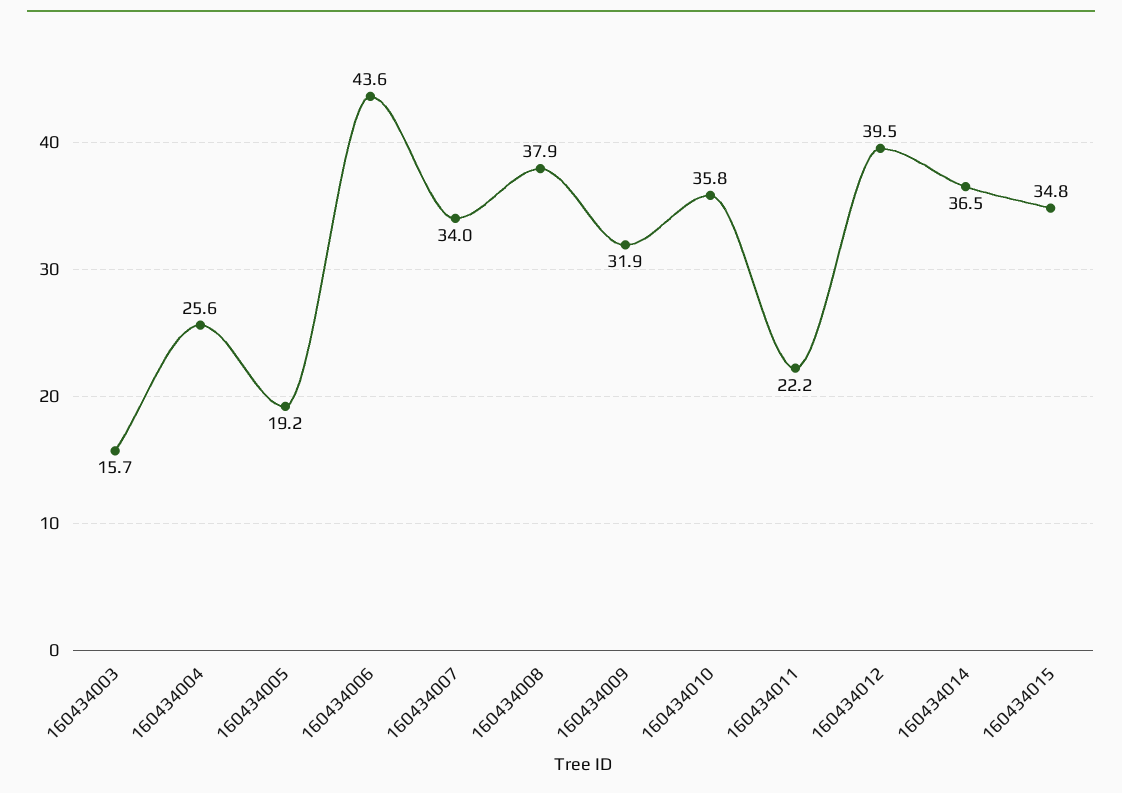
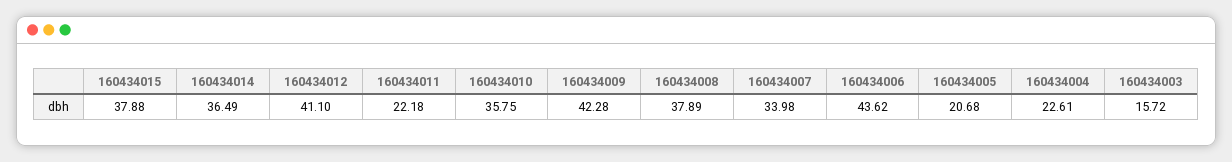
160434004: 25.6 -> 22.61
160434005: 19.2 -> 20.68
160434009: 31.9 -> 42.28
160434012: 39.5 -> 41.1
160434015: 34.8 -> 37.88

